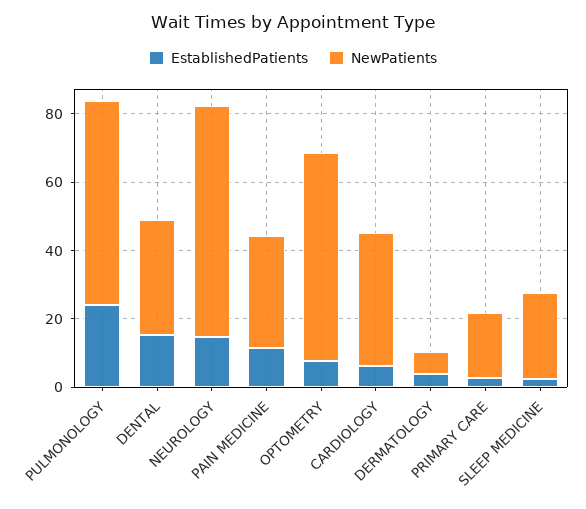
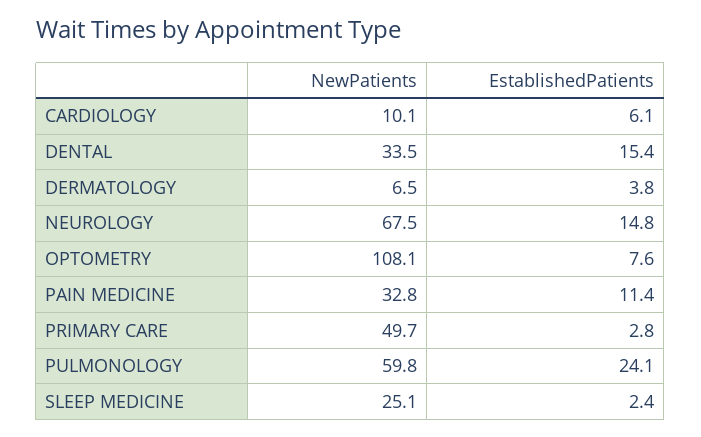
NewPatients, OPTOMETRY: 60 -> 108.1
NewPatients, CARDIOLOGY: 40 -> 10.1
NewPatients, PRIMARY CARE: 20 -> 49.7

